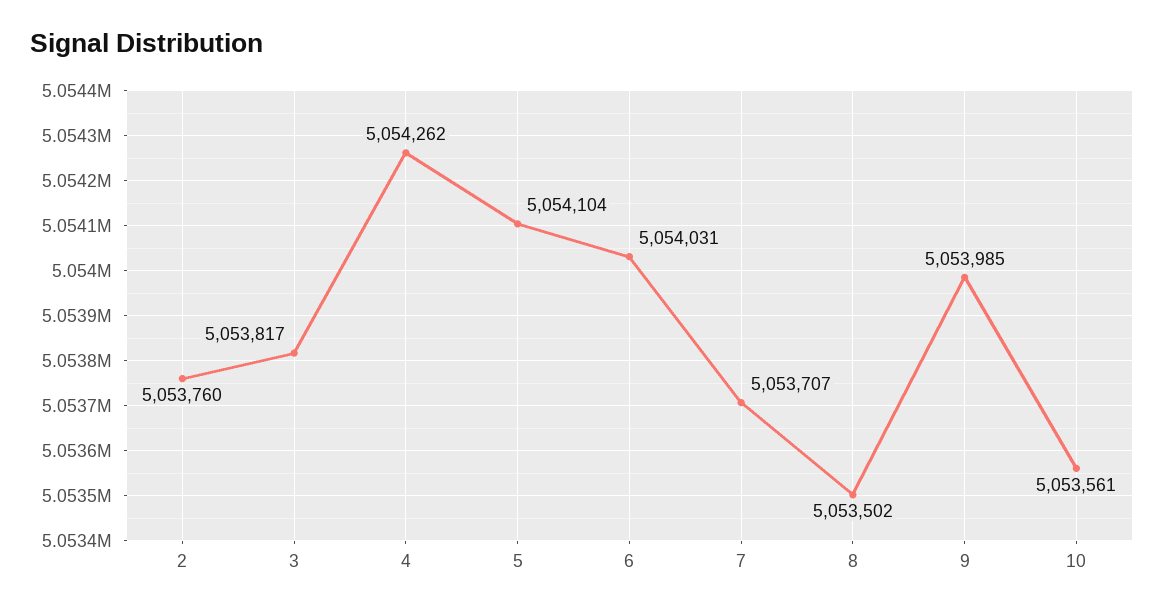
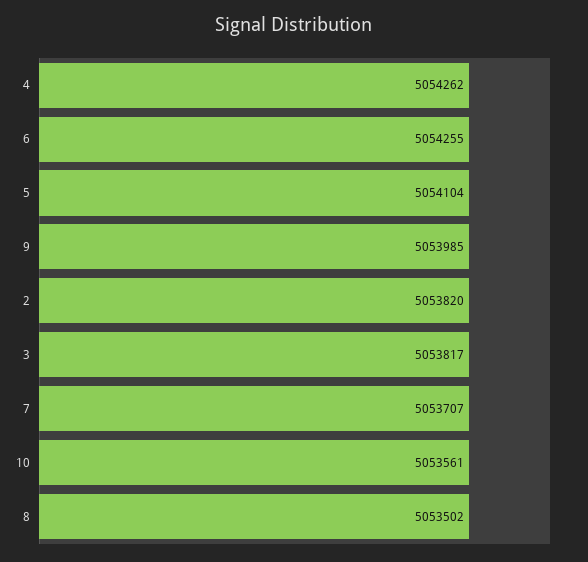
2: 5053760 -> 5053820
6: 5054031 -> 5054255

